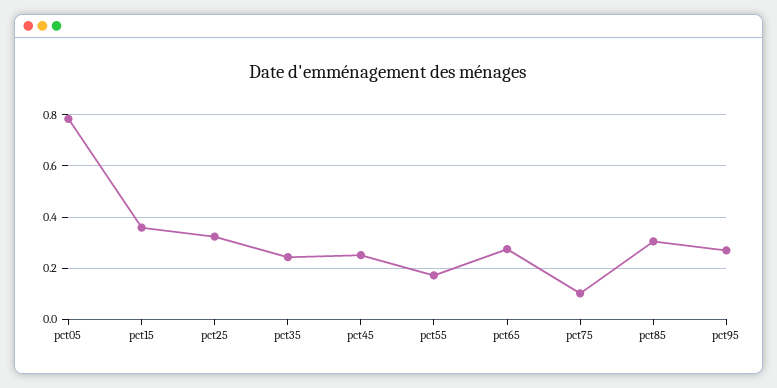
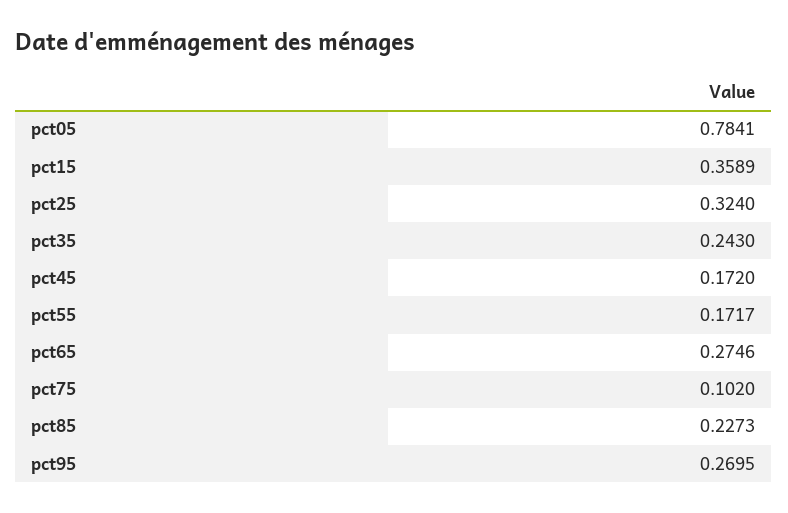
pct45: 0.25 -> 0.172
pct85: 0.3 -> 0.2273

